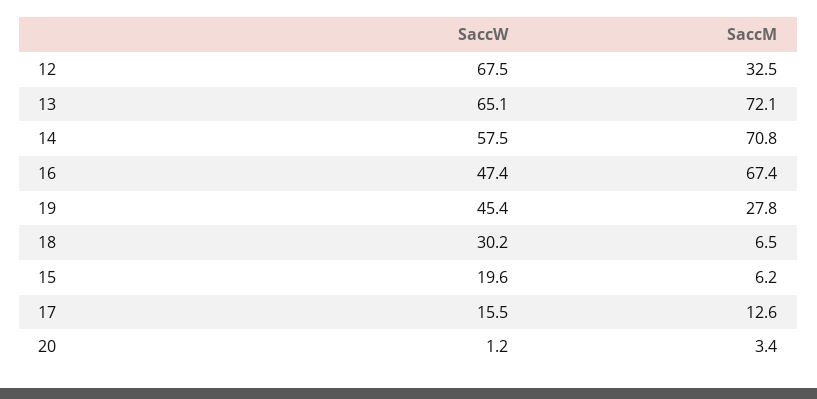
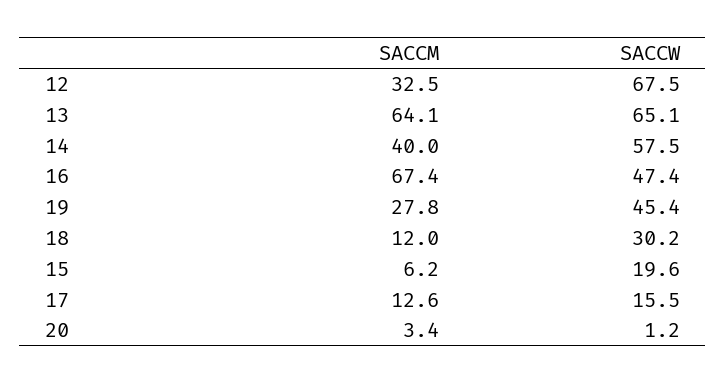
SaccM, 13: 72.1 -> 64.1
SaccM, 14: 70.8 -> 40
SaccM, 18: 6.5 -> 12

